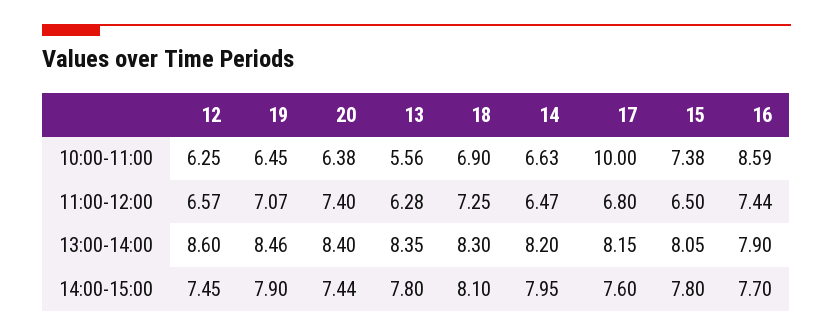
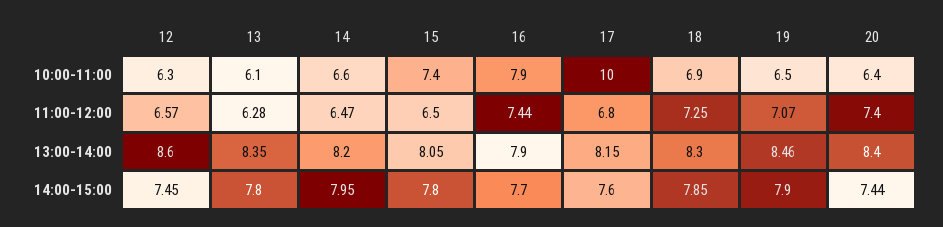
13, 10:00-11:00: 5.56 -> 6.1
16, 10:00-11:00: 8.59 -> 7.9
18, 14:00-15:00: 8.1 -> 7.85

